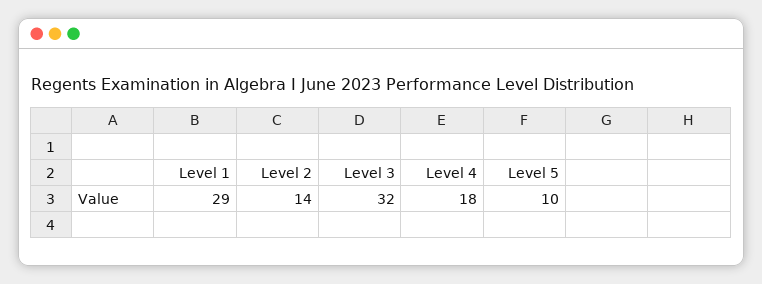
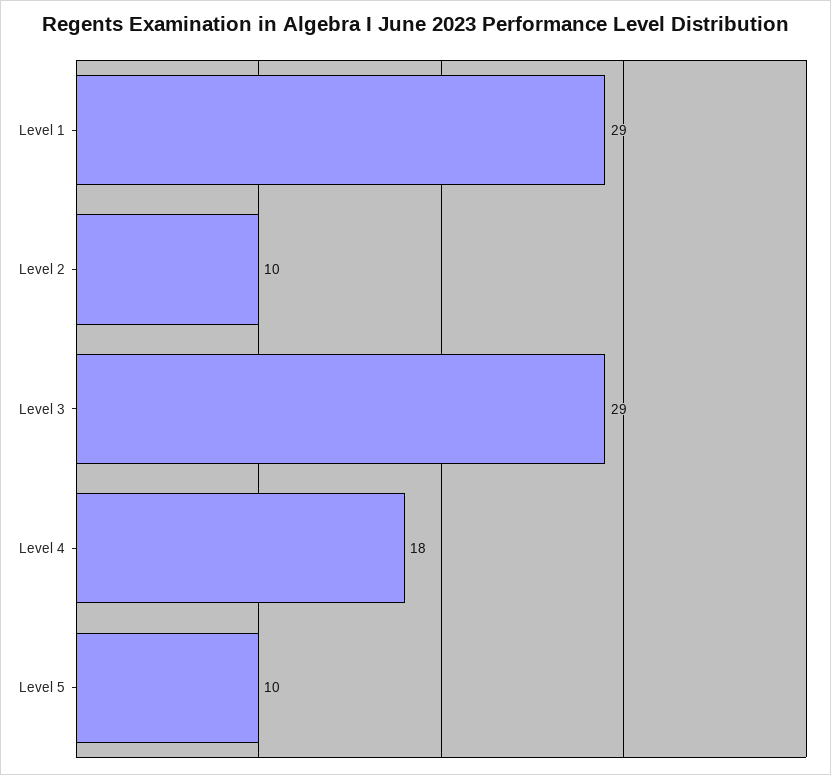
Level 2: 14 -> 10
Level 3: 32 -> 29

